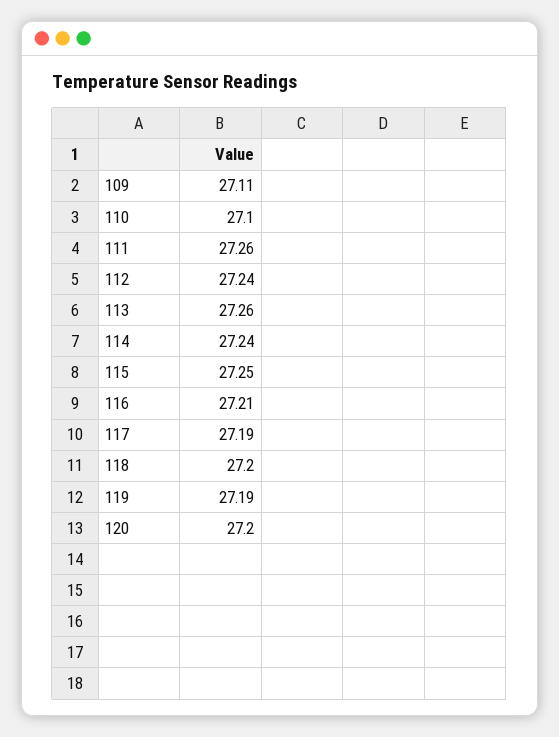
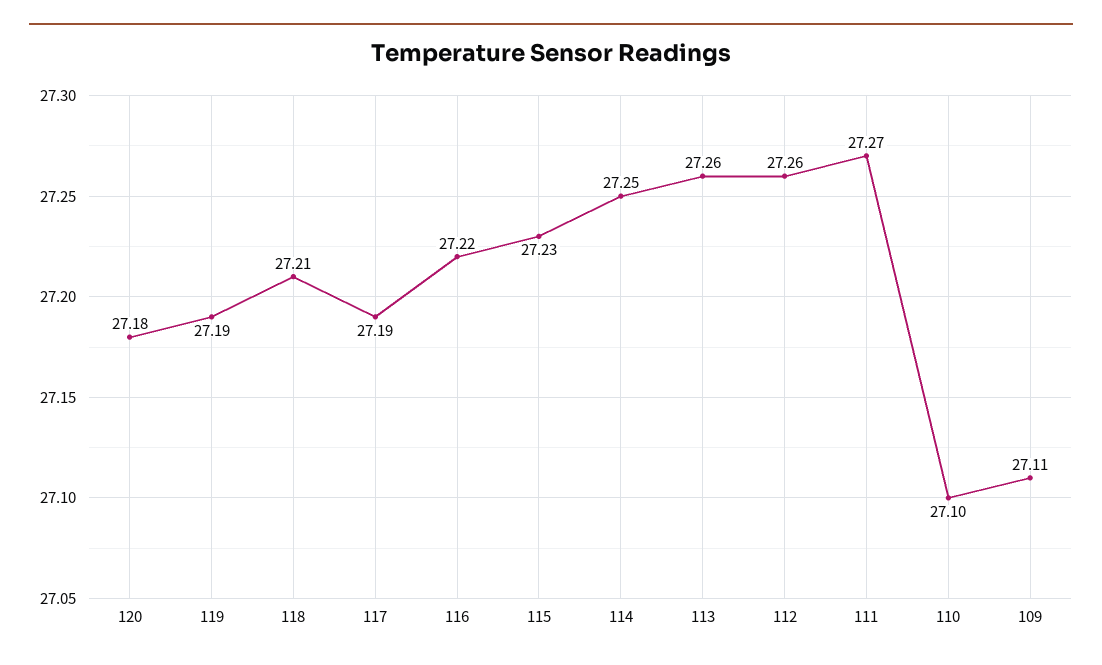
111: 27.26 -> 27.27
112: 27.24 -> 27.26
114: 27.24 -> 27.25
115: 27.25 -> 27.23
116: 27.21 -> 27.22
118: 27.2 -> 27.21
120: 27.2 -> 27.18

